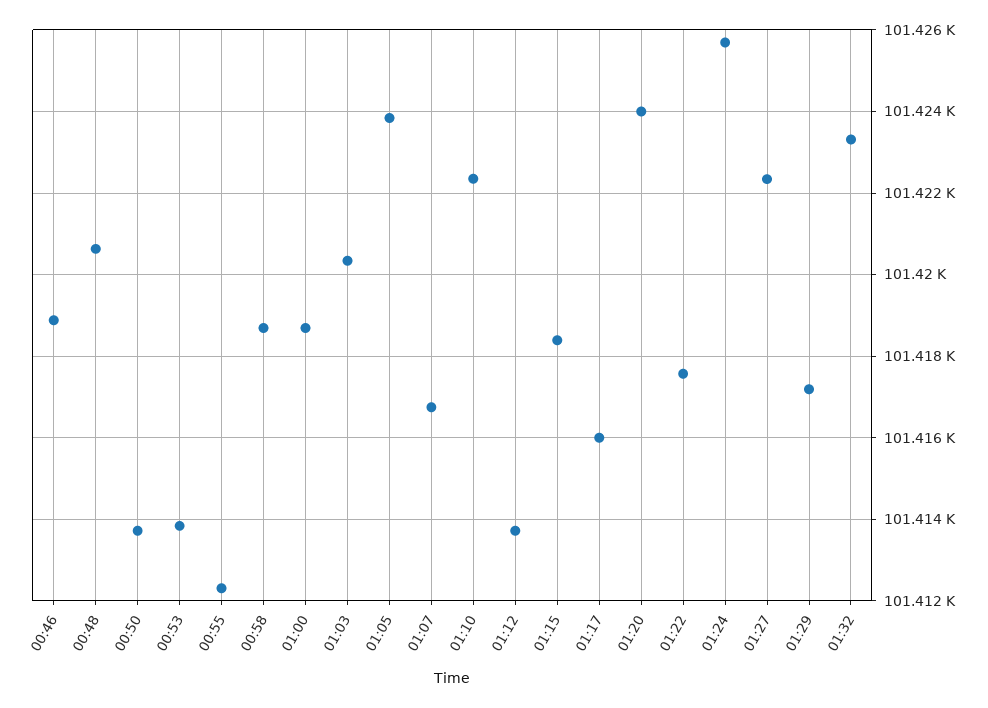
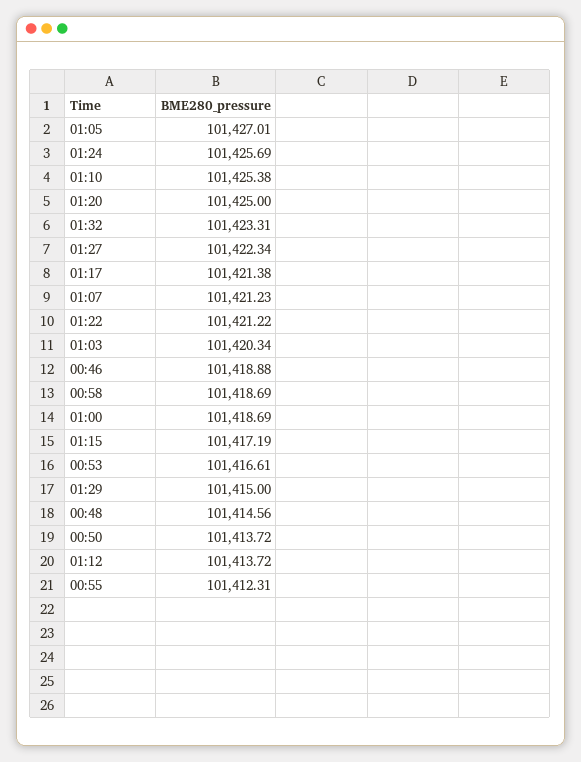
00:48: 101420.6 -> 101414.56
00:53: 101413.8 -> 101416.61
01:05: 101423.8 -> 101427.01
01:07: 101416.8 -> 101421.23
01:10: 101422.4 -> 101425.38
01:15: 101418.4 -> 101417.19
01:17: 101416 -> 101421.38
01:20: 101424 -> 101425
01:22: 101417.6 -> 101421.22
01:29: 101417.2 -> 101415

